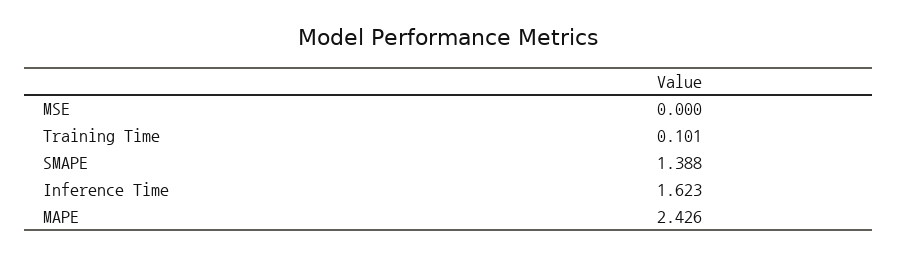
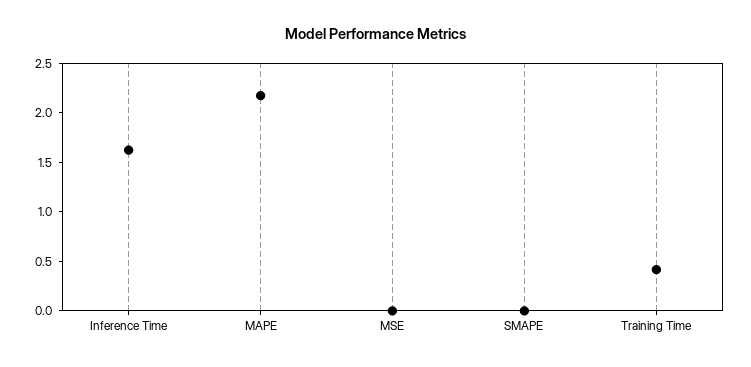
Training Time: 0.101 -> 0.4
SMAPE: 1.388 -> 0
MAPE: 2.426 -> 2.2

